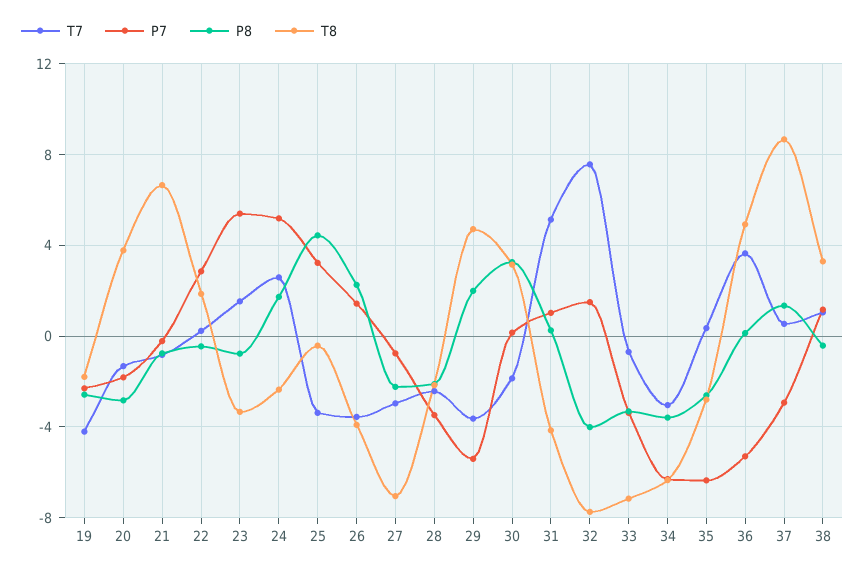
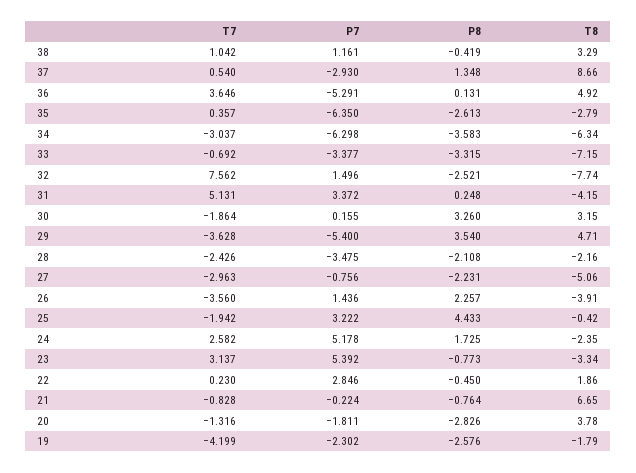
T7, 23: 1.5 -> 3.137
T7, 25: -3.5 -> -1.942
T8, 27: -7 -> -5.06
P8, 29: 2 -> 3.54
P7, 31: 1 -> 3.372
P8, 32: -4 -> -2.521

